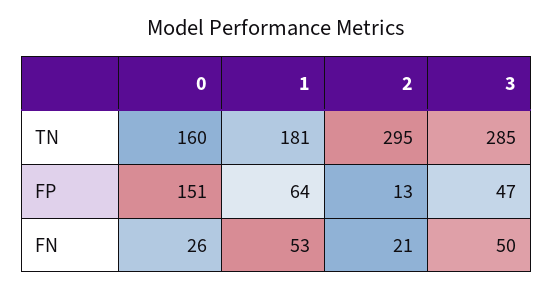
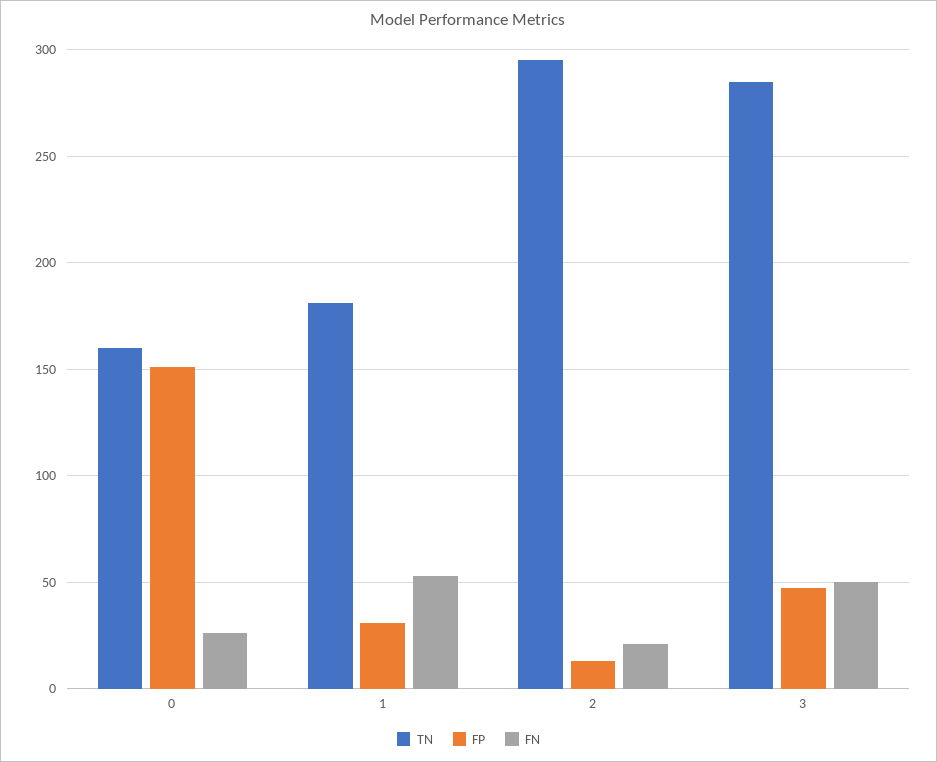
FP, 1: 64 -> 30

